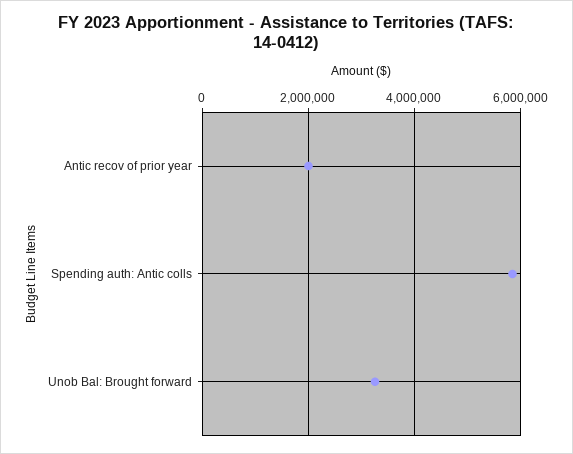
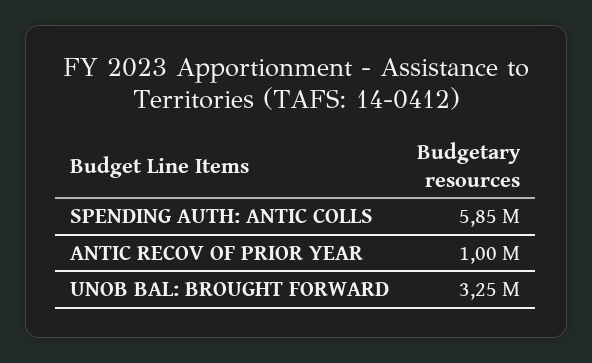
Antic recov of prior year: 2000000 -> 1000000

